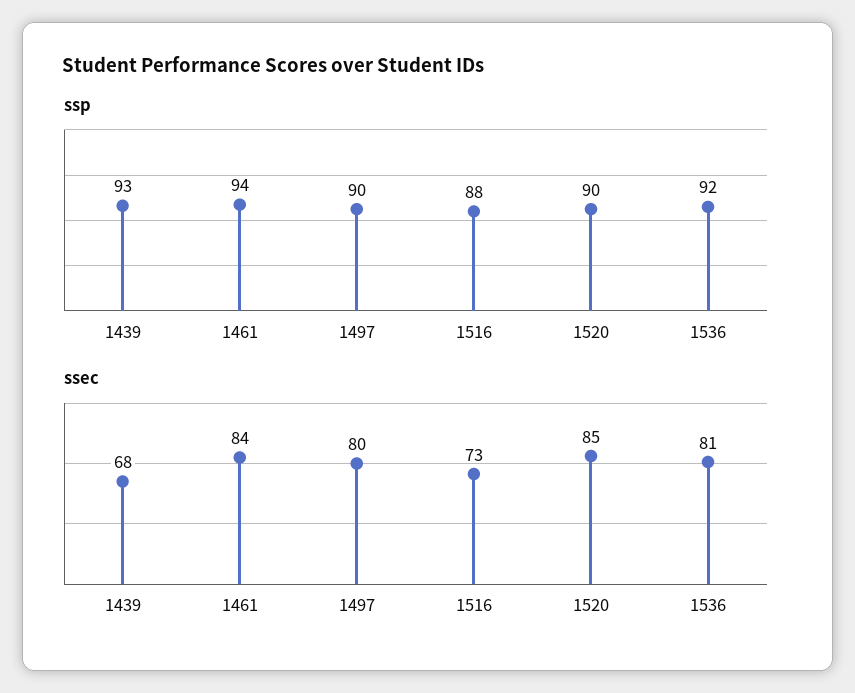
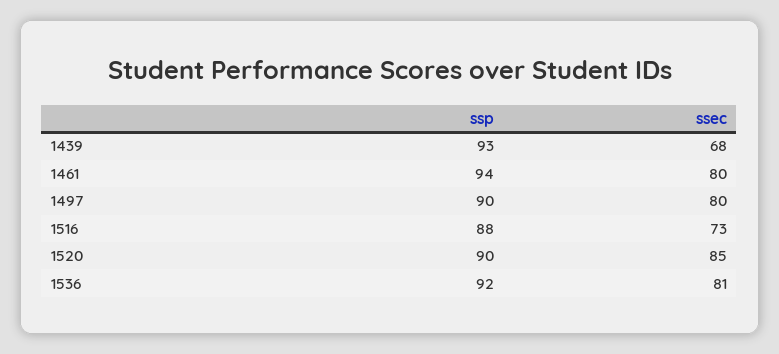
ssec, 1461: 84 -> 80

